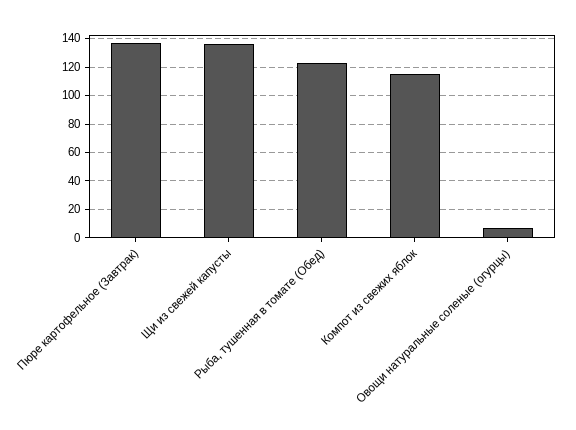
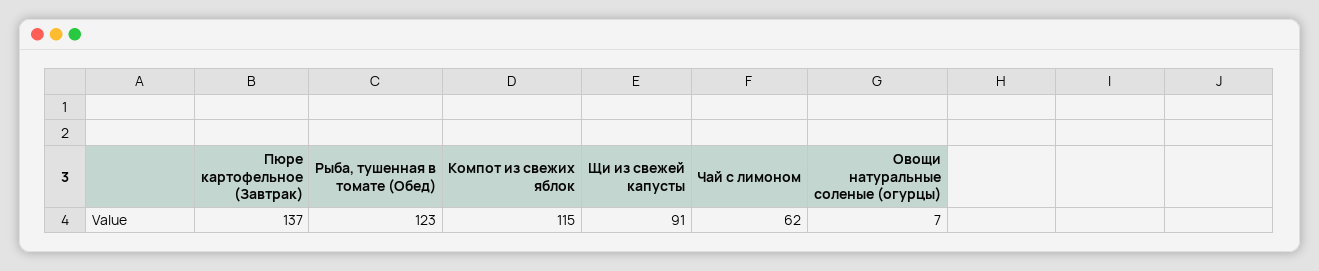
Щи из свежей капусты: 135 -> 91
Чай с лимоном: none -> 62

